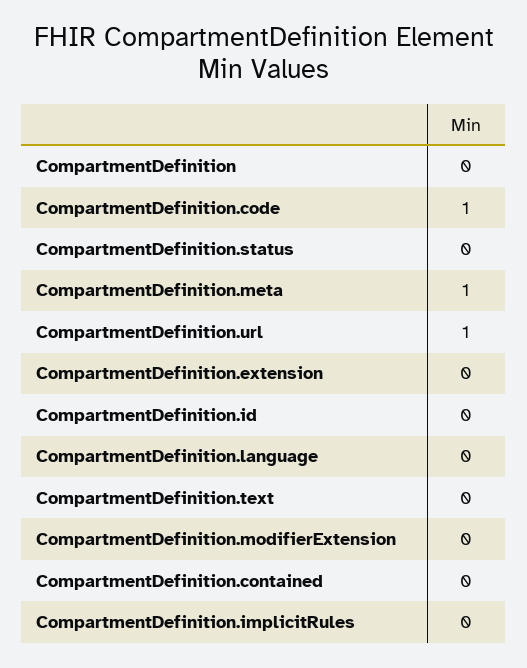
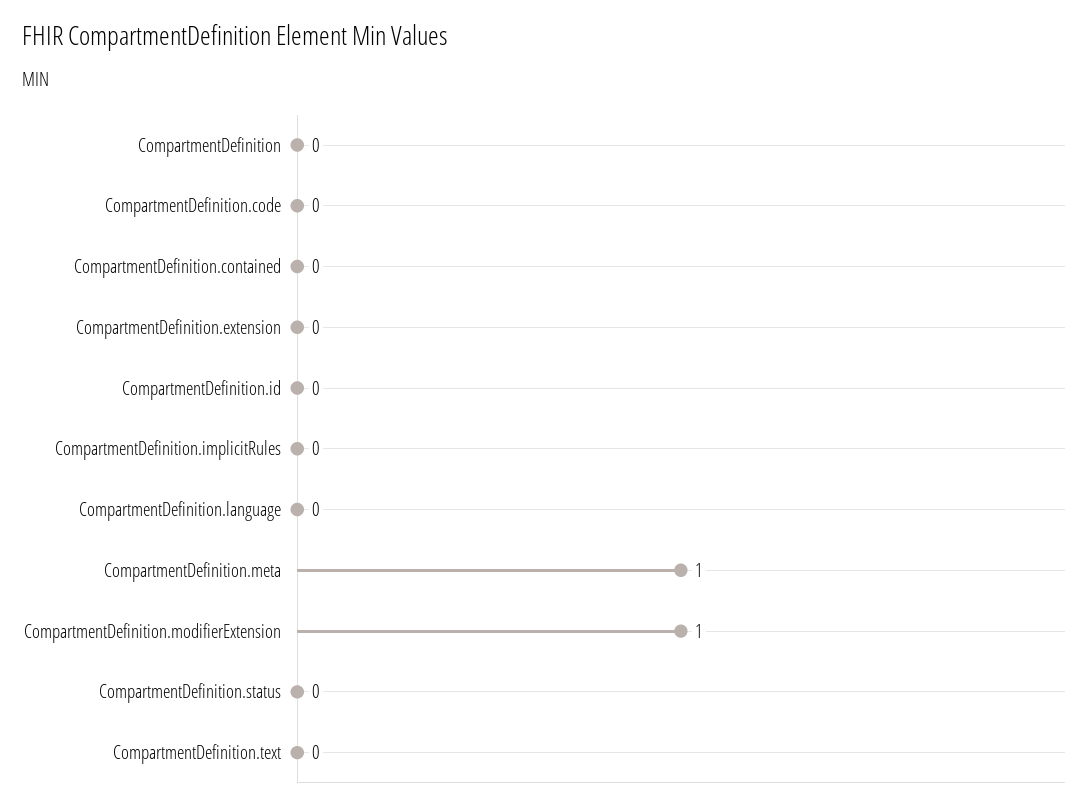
CompartmentDefinition.code: 1 -> 0
CompartmentDefinition.url: 1 -> none
CompartmentDefinition.modifierExtension: 0 -> 1

